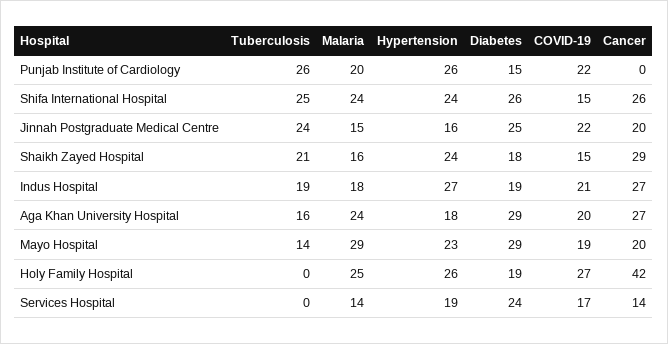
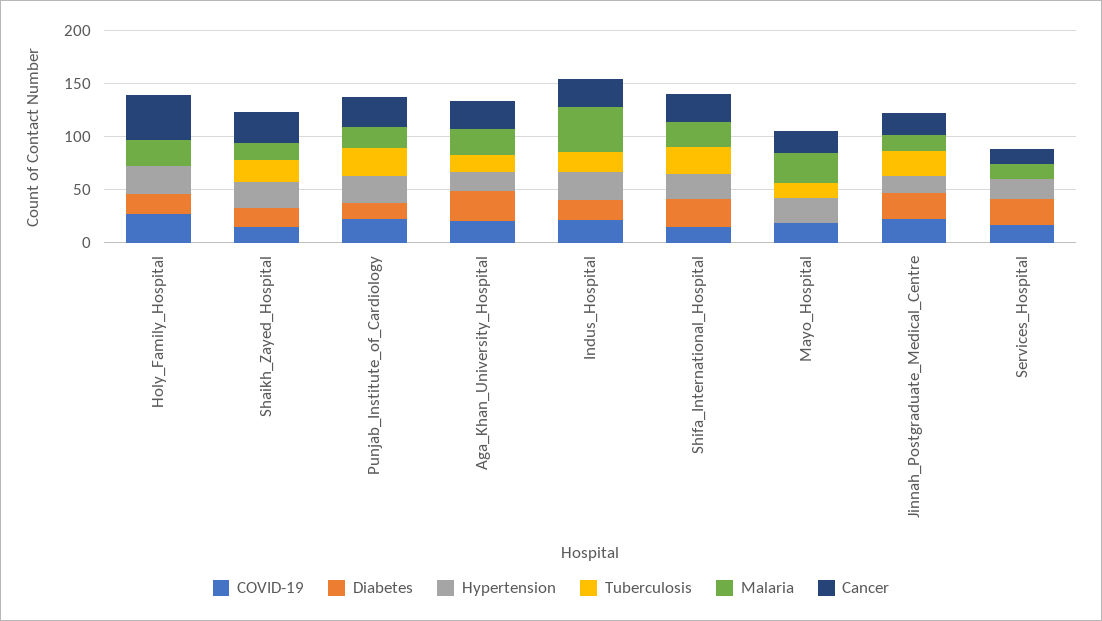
Cancer, Punjab Institute of Cardiology: 0 -> 30
Malaria, Indus Hospital: 18 -> 40
Diabetes, Mayo Hospital: 29 -> 0

